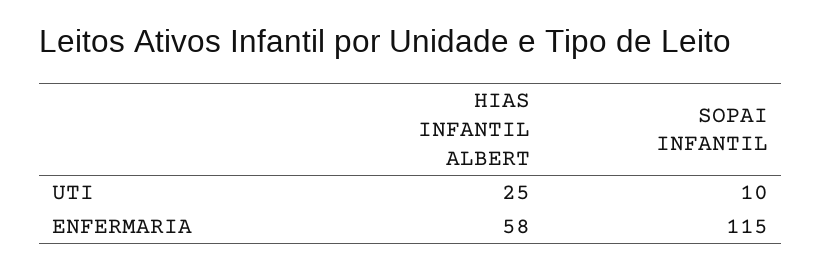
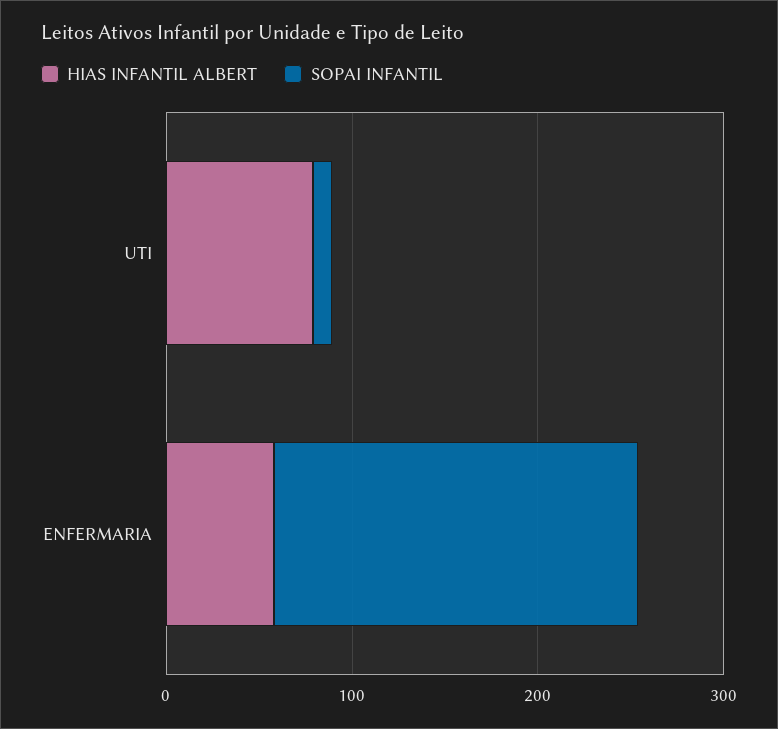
HIAS INFANTIL ALBERT, UTI: 25 -> 80
SOPAI INFANTIL, ENFERMARIA: 115 -> 200

